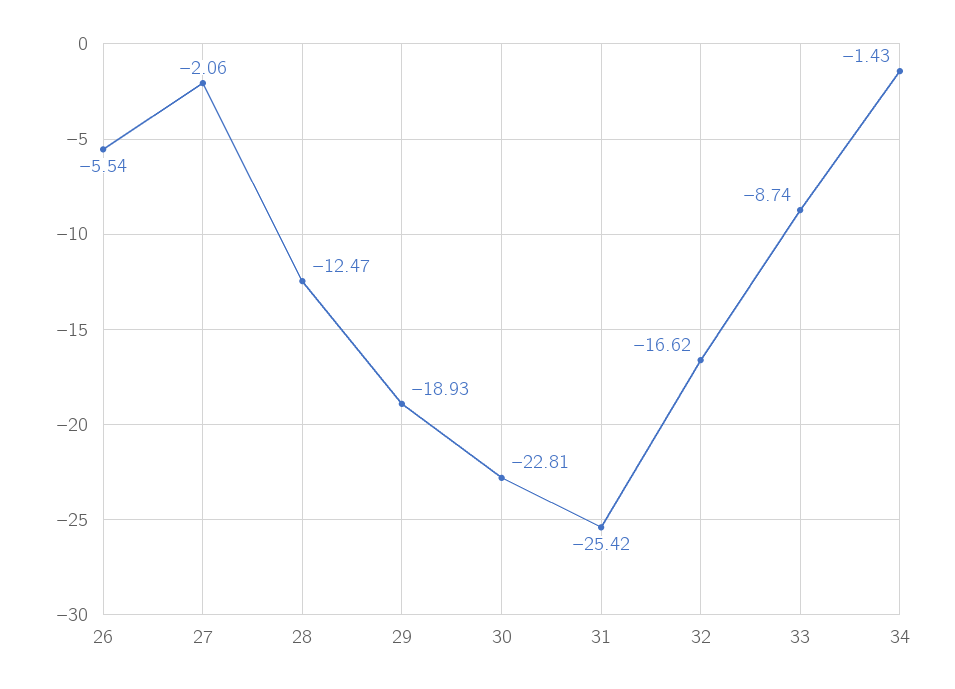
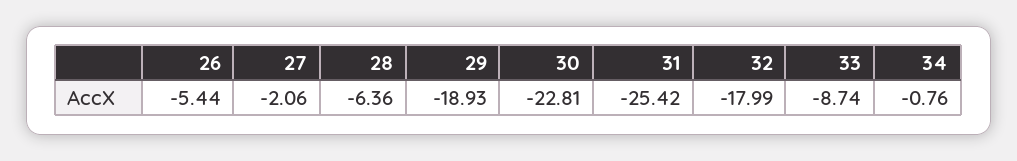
26: -5.54 -> -5.44
28: -12.47 -> -6.36
32: -16.62 -> -17.99
34: -1.43 -> -0.76

